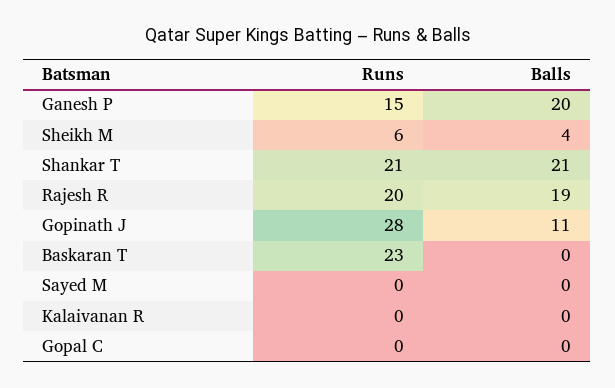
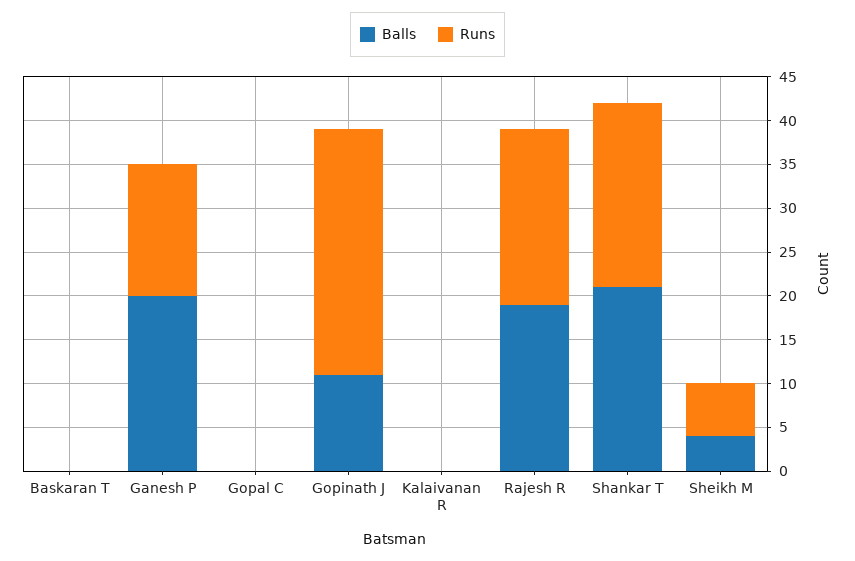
Runs, Baskaran T: 23 -> 0
Runs, Sayed M: 0 -> none
Balls, Sayed M: 0 -> none

